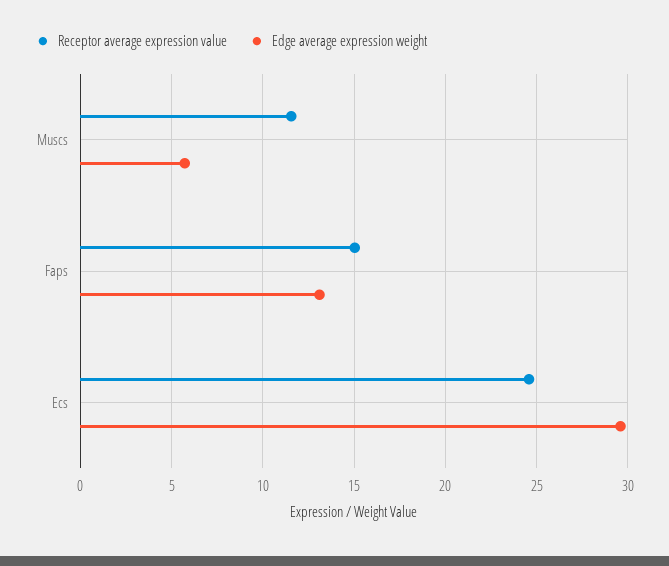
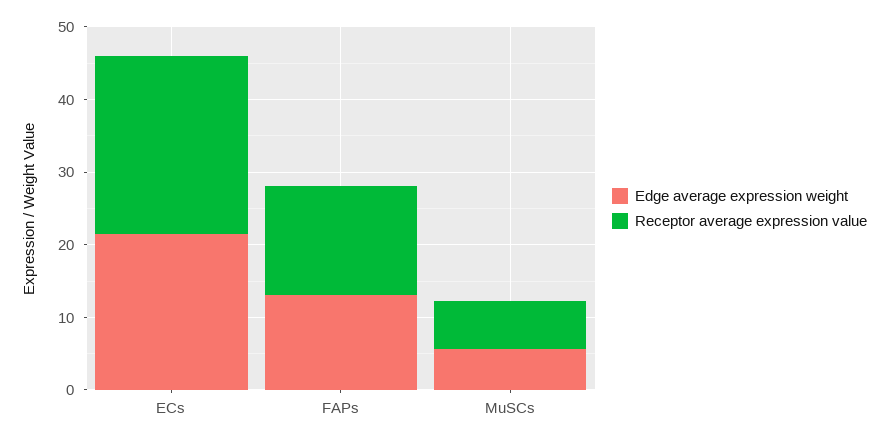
Receptor average expression value, Muscs: 11.5 -> 6
Edge average expression weight, Ecs: 29.5 -> 22

